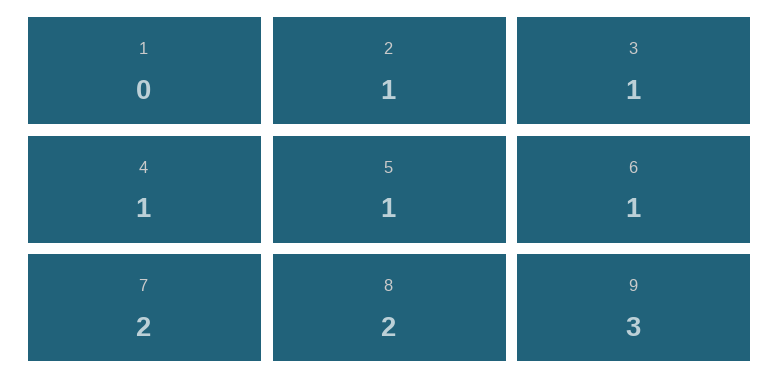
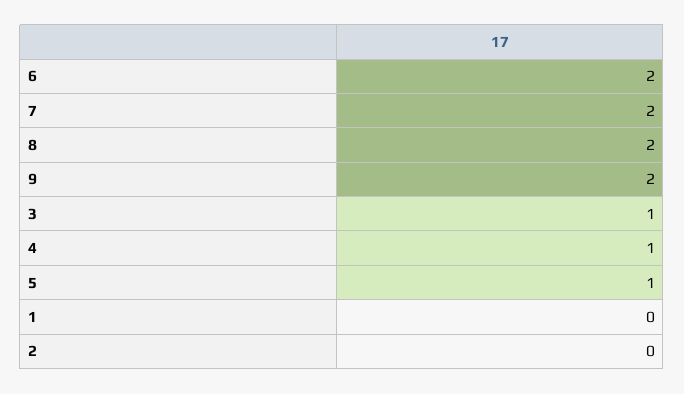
2: 1 -> 0
6: 1 -> 2
9: 3 -> 2

